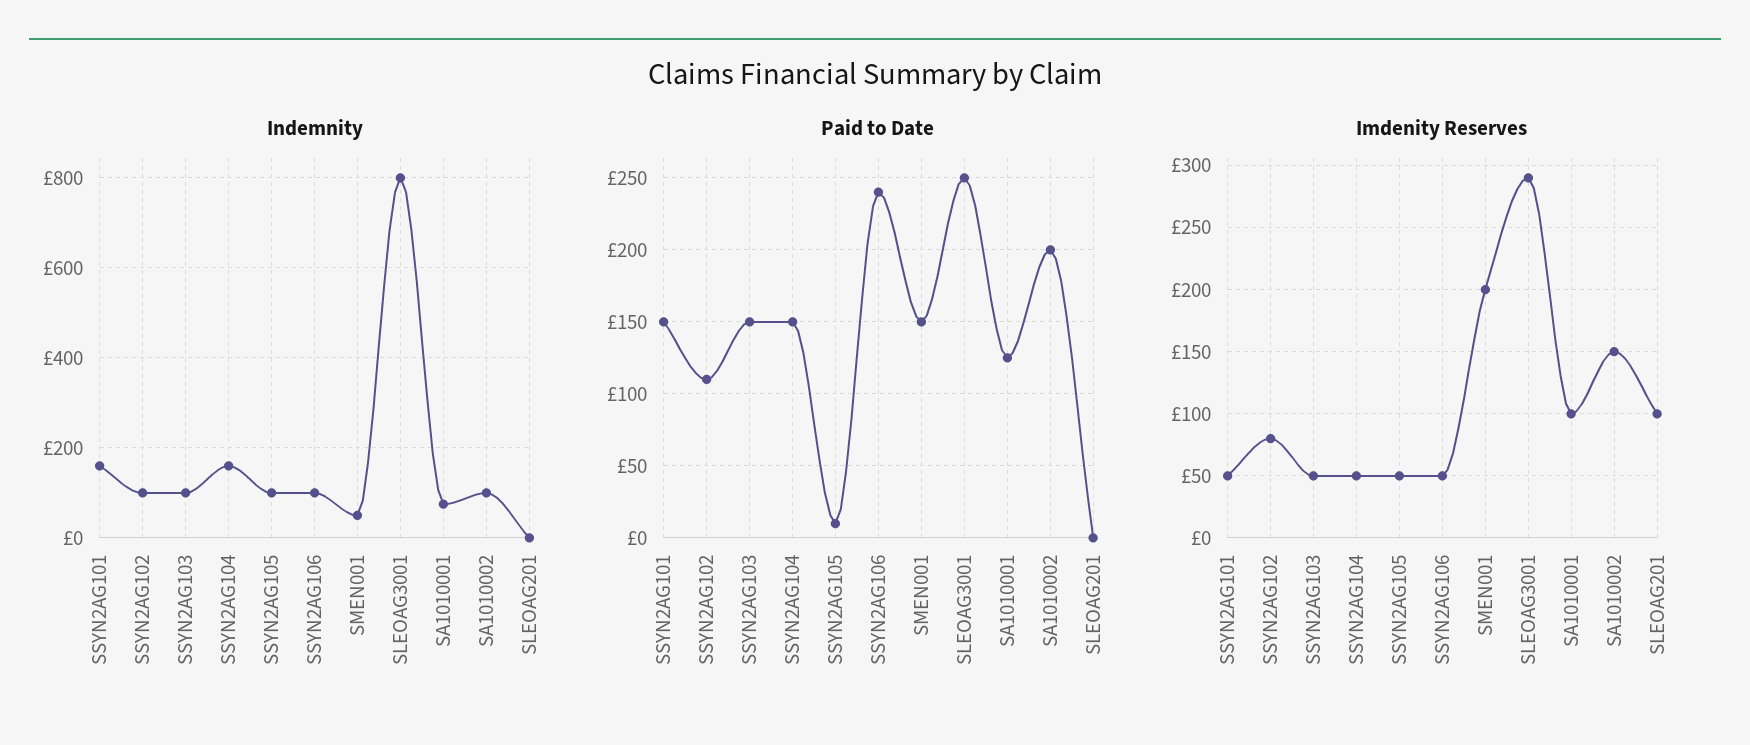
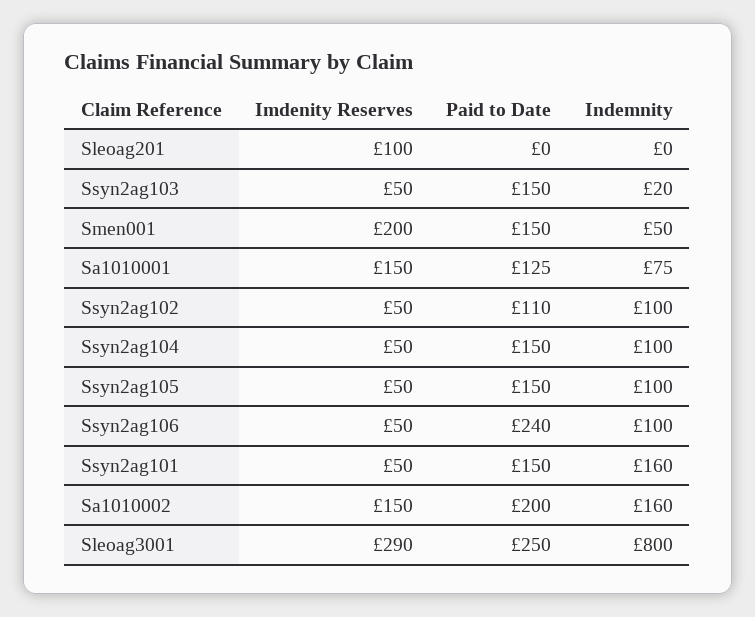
Indemnity, SSYN2AG103: 100 -> 20
Indemnity, SSYN2AG104: 160 -> 100
Indemnity, SA1010002: 100 -> 160
Paid to Date, SSYN2AG105: 10 -> 150
Imdenity Reserves, SSYN2AG102: 80 -> 50
Imdenity Reserves, SA1010001: 100 -> 150

